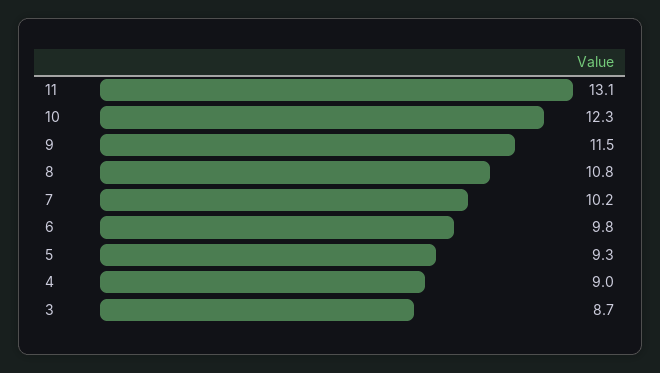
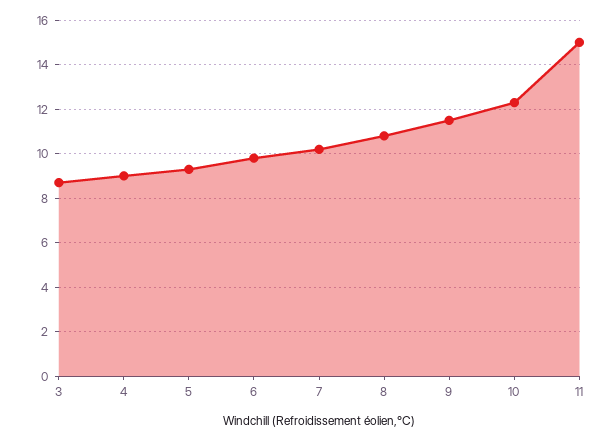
11: 13.1 -> 15

